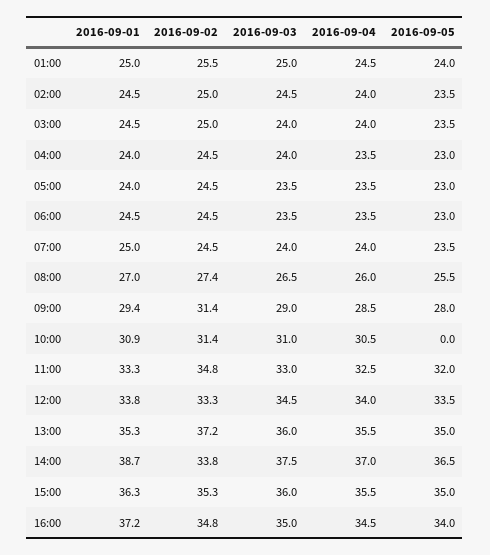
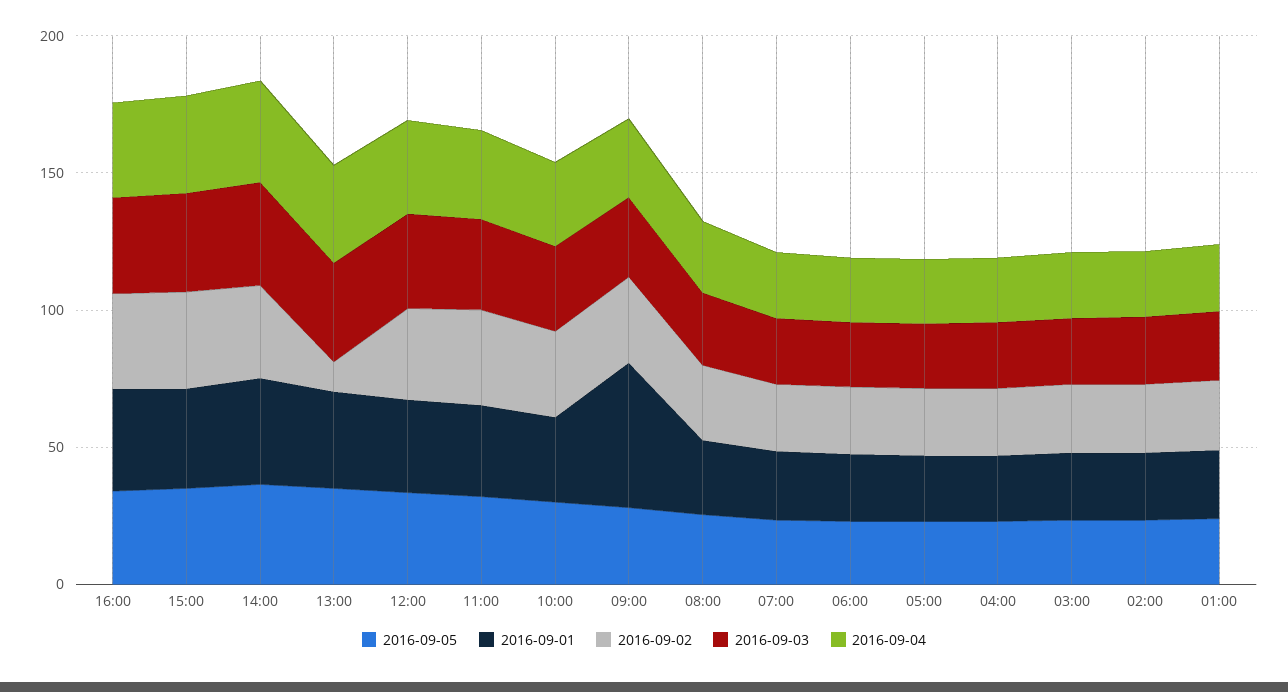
2016-09-01, 09:00: 29.4 -> 50
2016-09-05, 10:00: 0 -> 30
2016-09-02, 13:00: 37.2 -> 10

